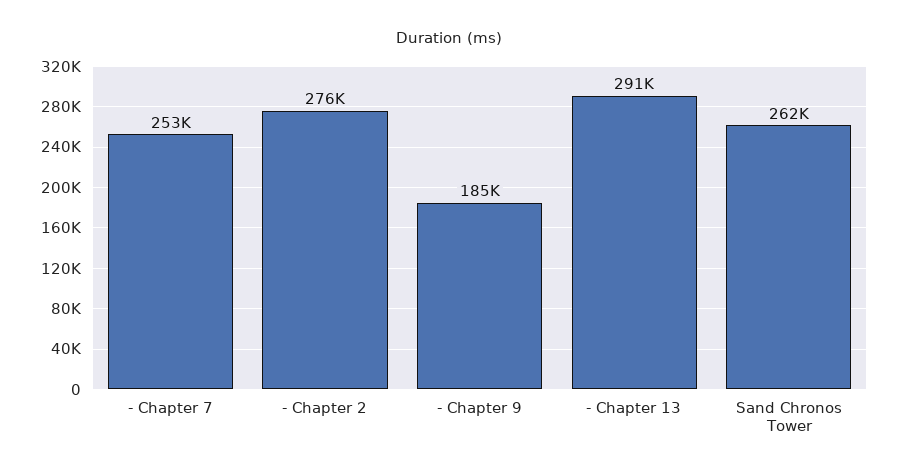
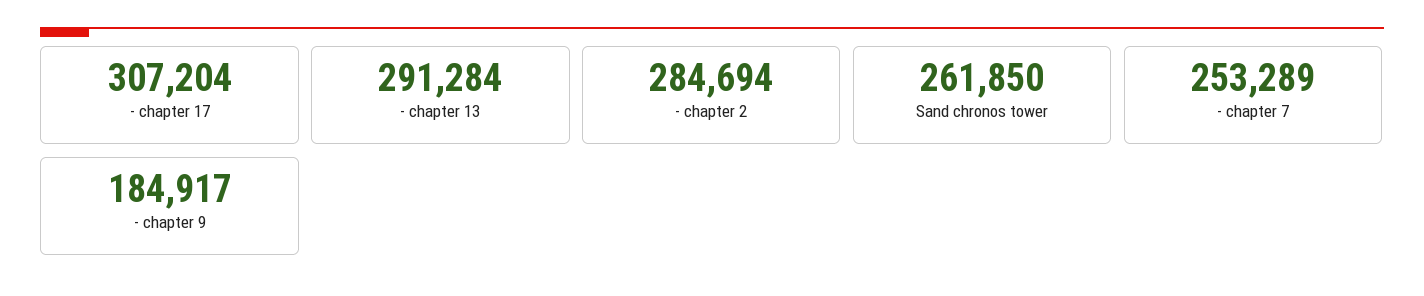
- Chapter 2: 276000 -> 284694
- chapter 17: none -> 307204

